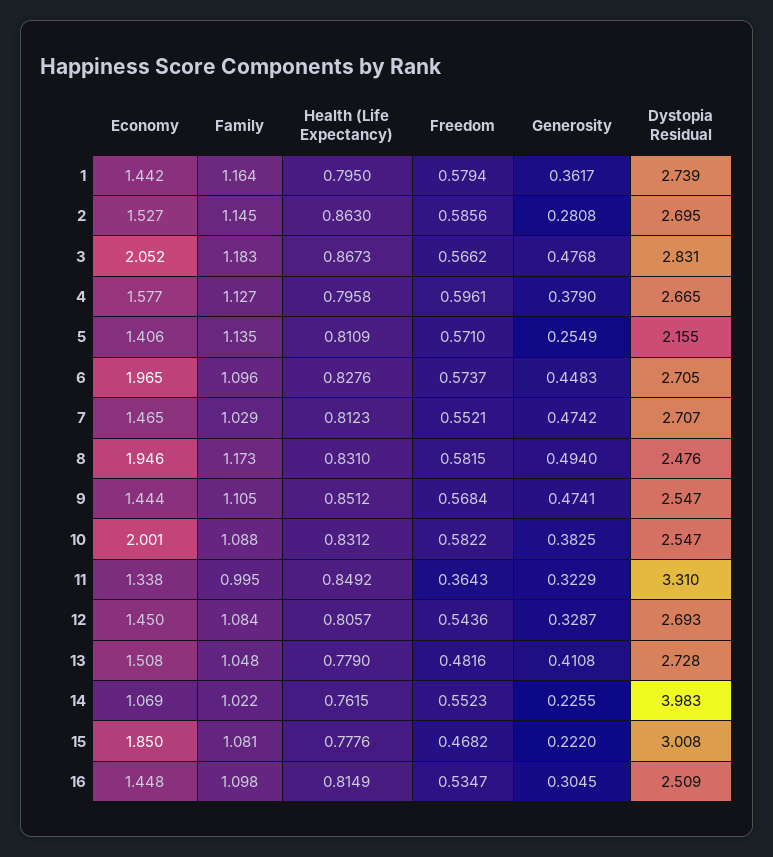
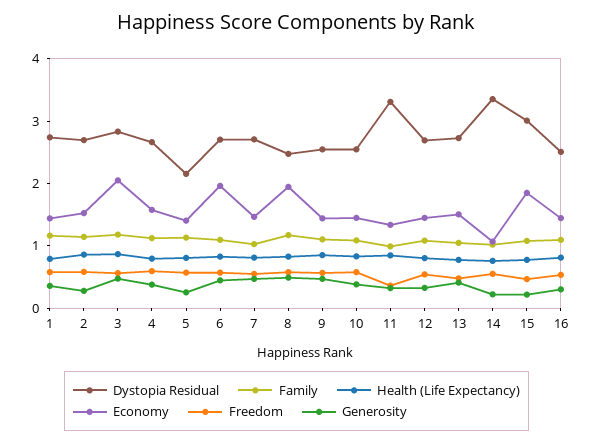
Economy, 10: 2.001 -> 1.4
Dystopia Residual, 14: 3.983 -> 3.4

